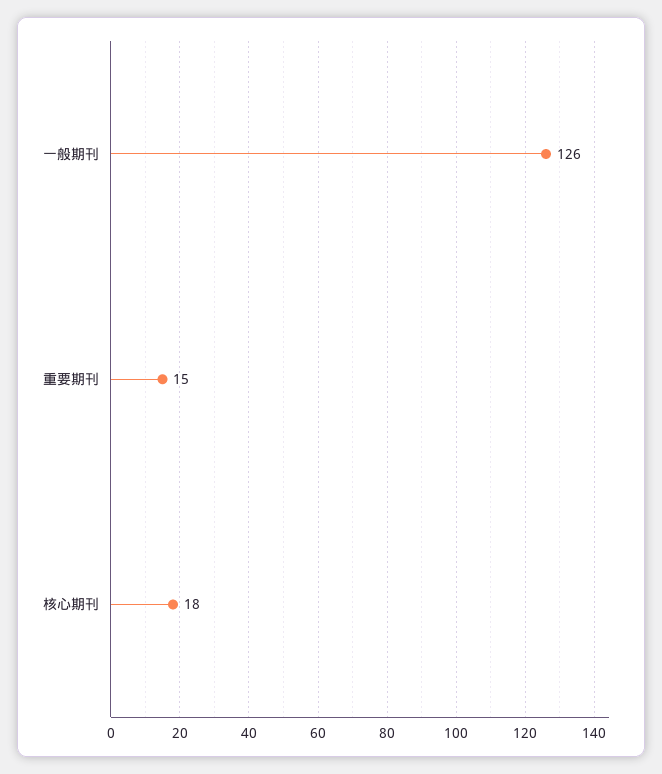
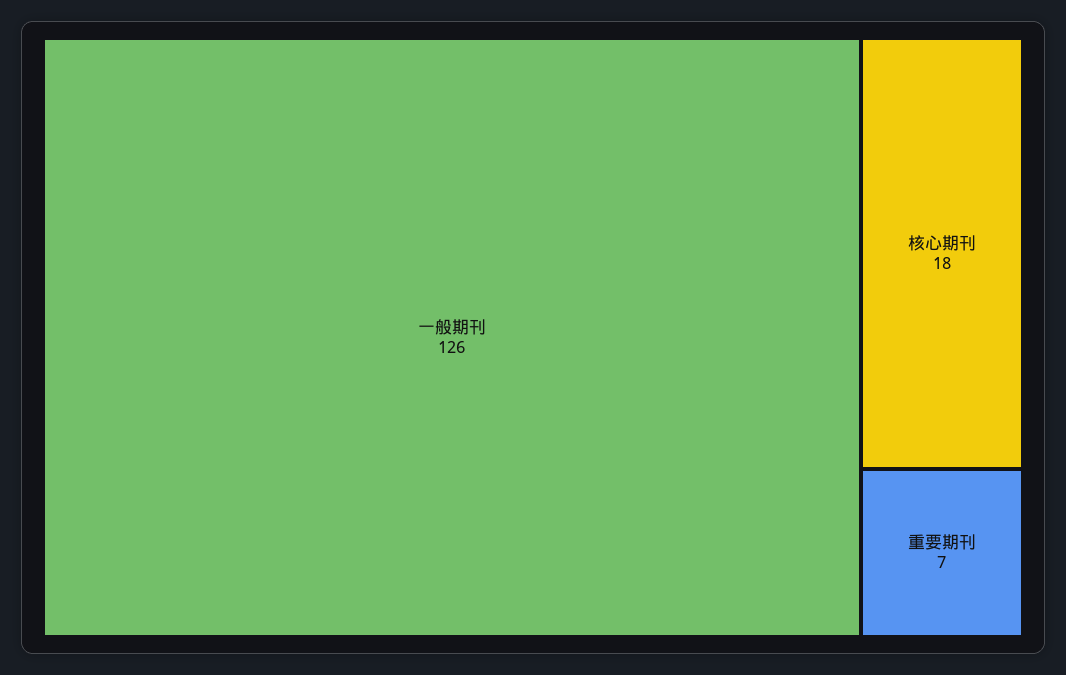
重要期刊: 15 -> 7

